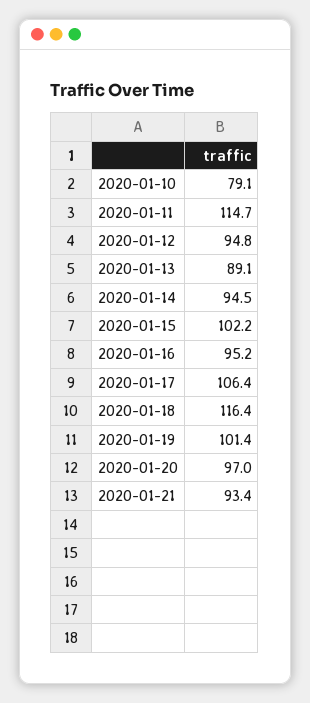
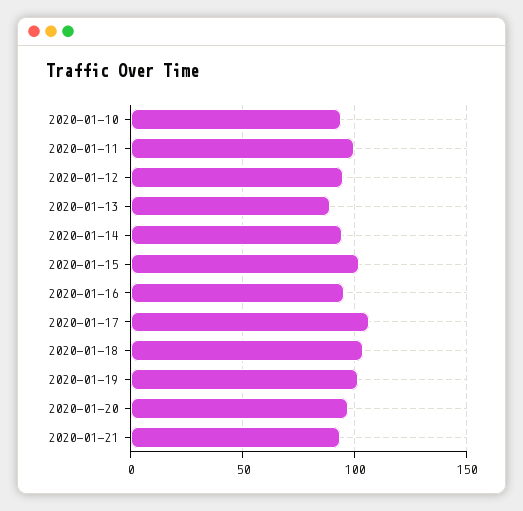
2020-01-10: 79.1 -> 95
2020-01-11: 114.7 -> 100
2020-01-18: 116.4 -> 105

